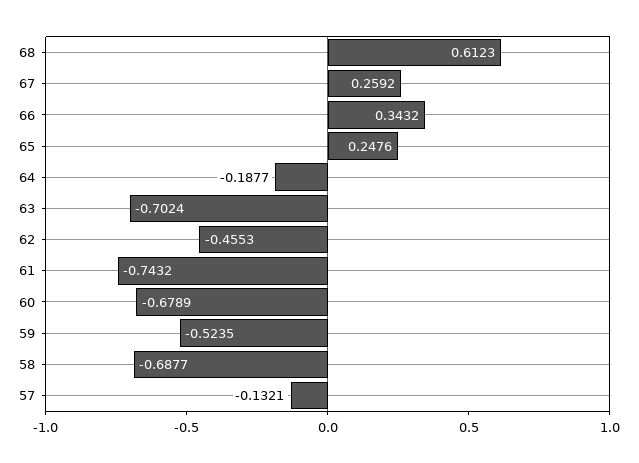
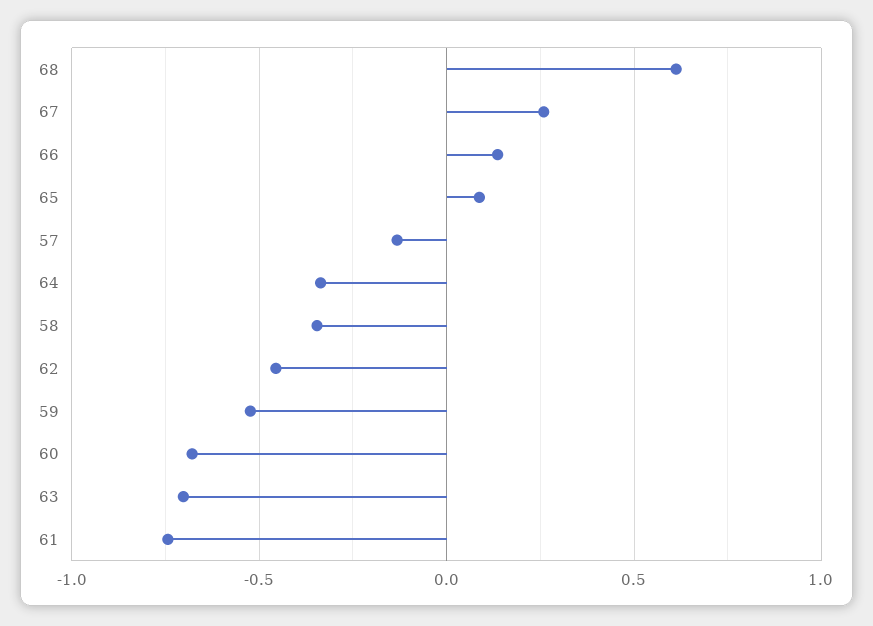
66: 0.3432 -> 0.15
65: 0.2476 -> 0.1
64: -0.1877 -> -0.35
58: -0.6877 -> -0.35

